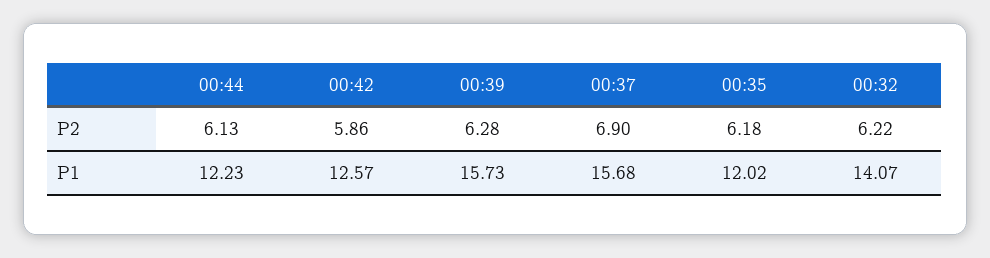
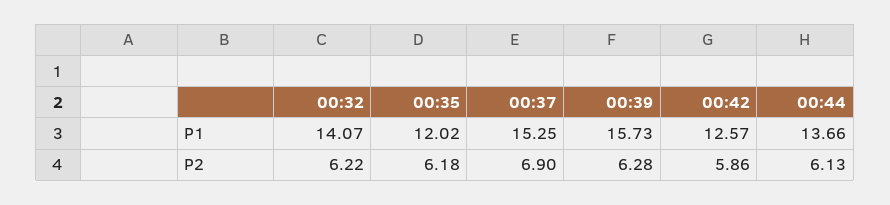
00:44, P1: 12.23 -> 13.66
00:37, P1: 15.68 -> 15.25

